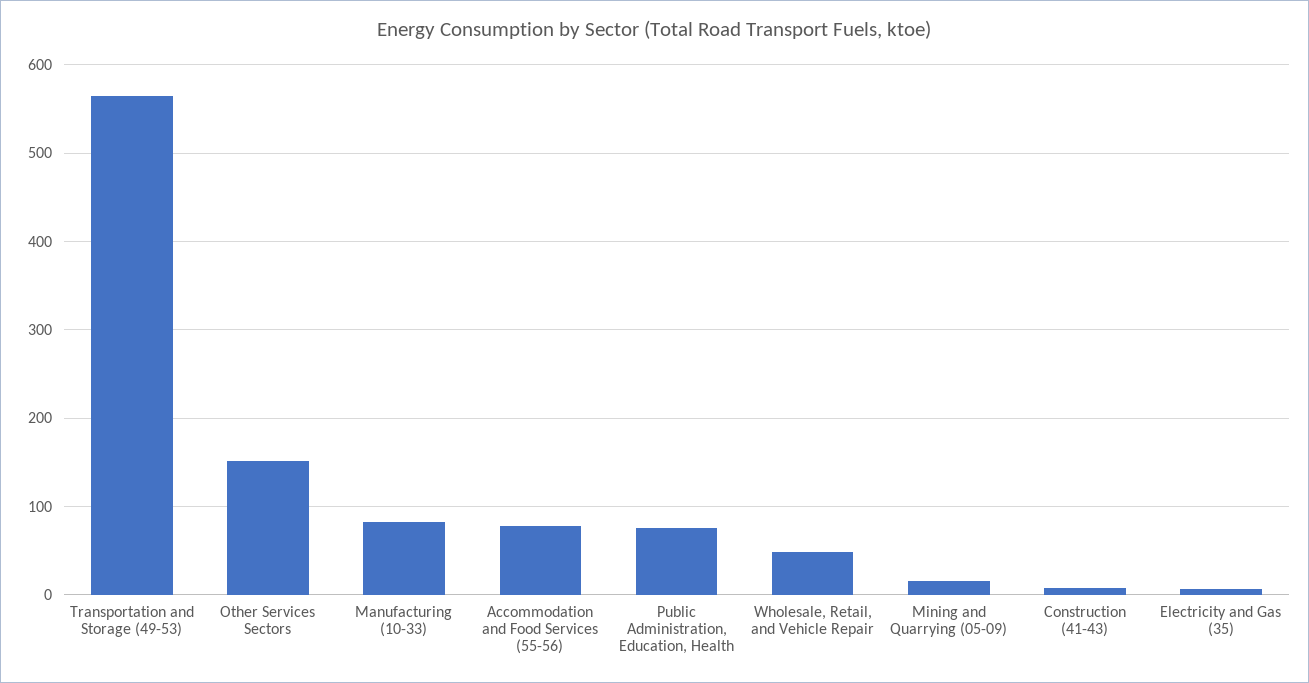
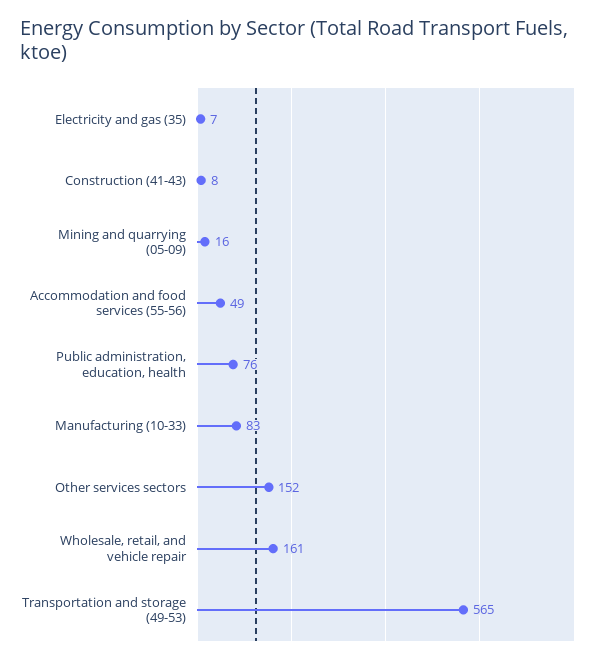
Accommodation and Food Services (55-56): 80 -> 49
Wholesale, Retail, and Vehicle Repair: 50 -> 161

